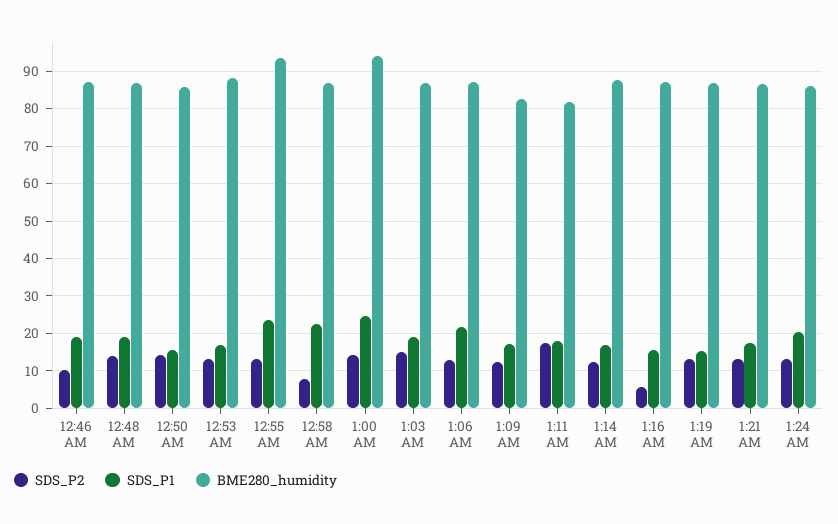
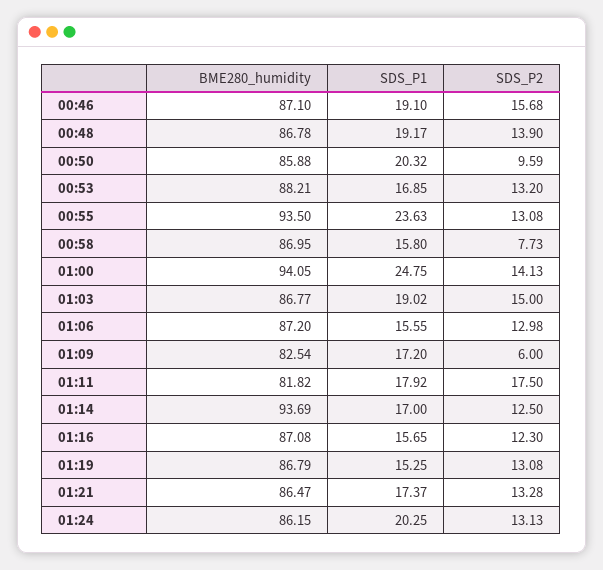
SDS_P2, 12:46 AM: 10 -> 15.68
SDS_P2, 12:50 AM: 14 -> 9.59
SDS_P1, 12:50 AM: 16 -> 20.32
SDS_P1, 12:58 AM: 22 -> 15.8
SDS_P1, 1:06 AM: 22 -> 15.55
SDS_P2, 1:09 AM: 12 -> 6
BME280_humidity, 1:14 AM: 88 -> 93.69
SDS_P2, 1:16 AM: 6 -> 12.3

